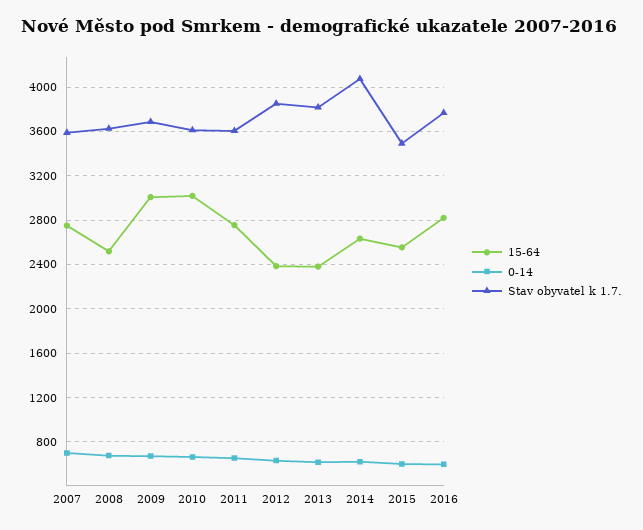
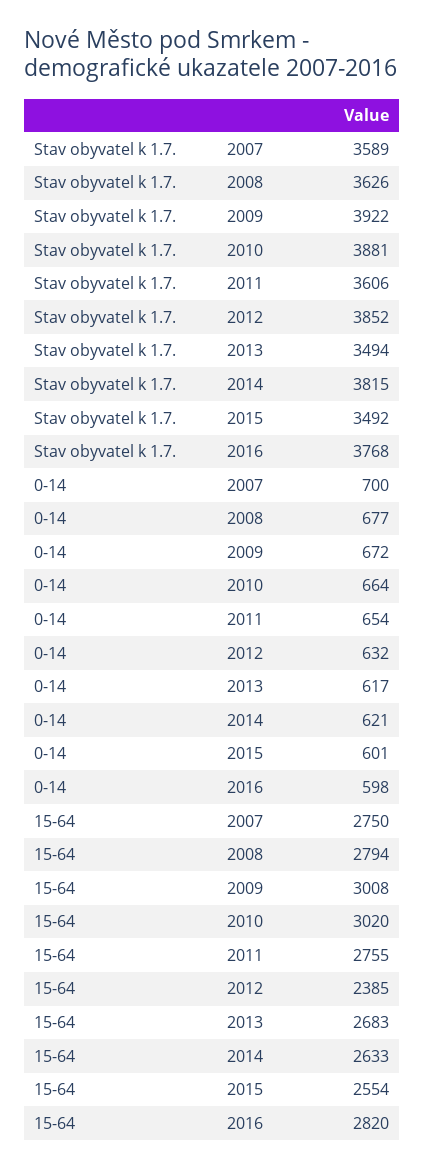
15-64, 2008: 2500 -> 2794
Stav obyvatel k 1.7., 2009: 3700 -> 3922
Stav obyvatel k 1.7., 2010: 3600 -> 3881
15-64, 2013: 2400 -> 2683
Stav obyvatel k 1.7., 2013: 3800 -> 3494
Stav obyvatel k 1.7., 2014: 4100 -> 3815

